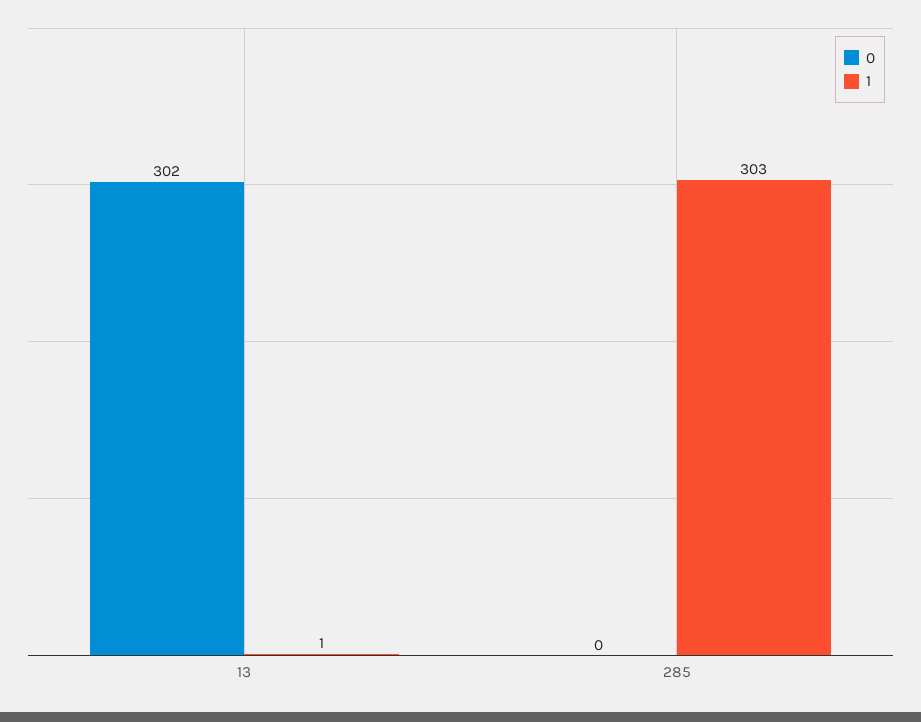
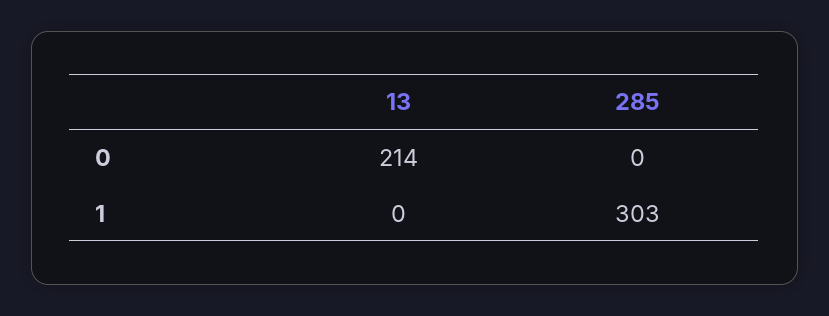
0, 13: 302 -> 214
1, 13: 1 -> 0

